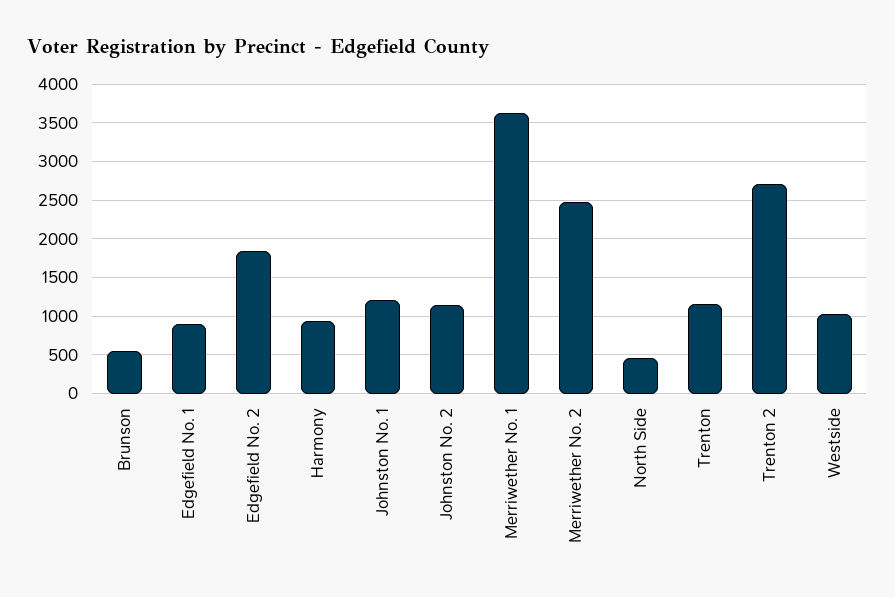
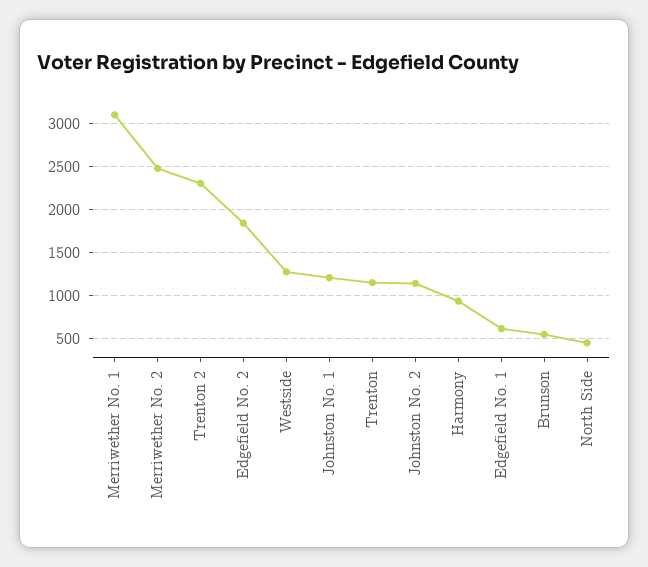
Edgefield No. 1: 900 -> 600
Merriwether No. 1: 3600 -> 3100
Trenton 2: 2700 -> 2300
Westside: 1000 -> 1300

